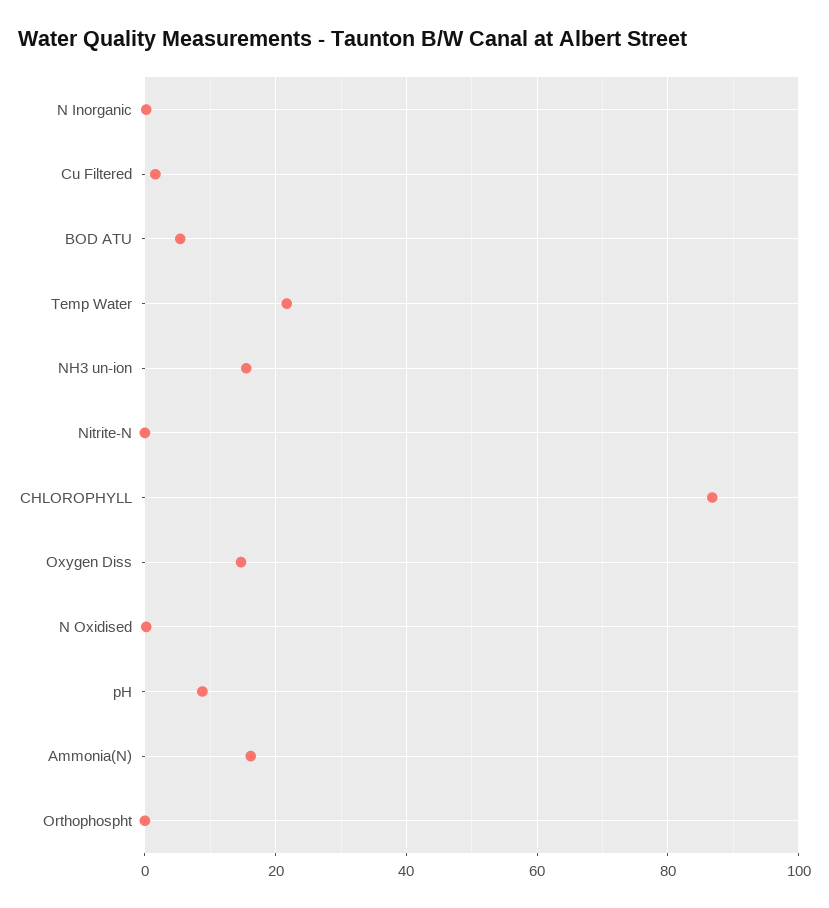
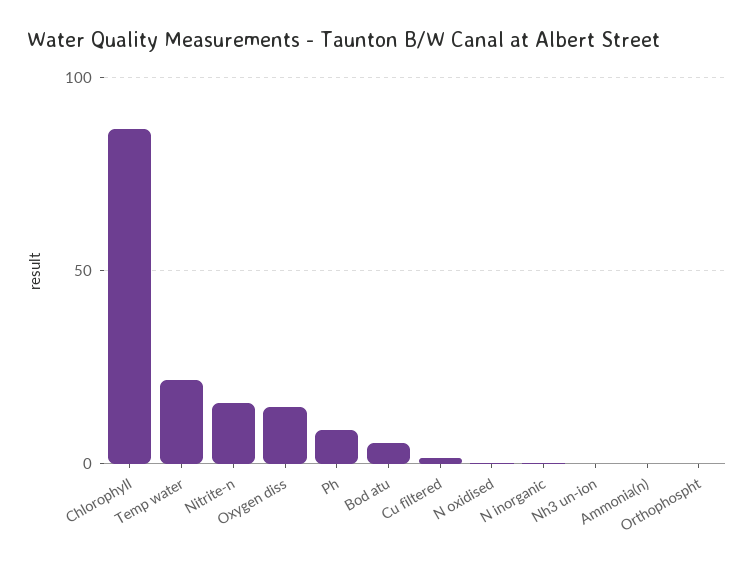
NH3 un-ion: 16 -> 0
Nitrite-N: 0 -> 15
Ammonia(N): 16 -> 0

